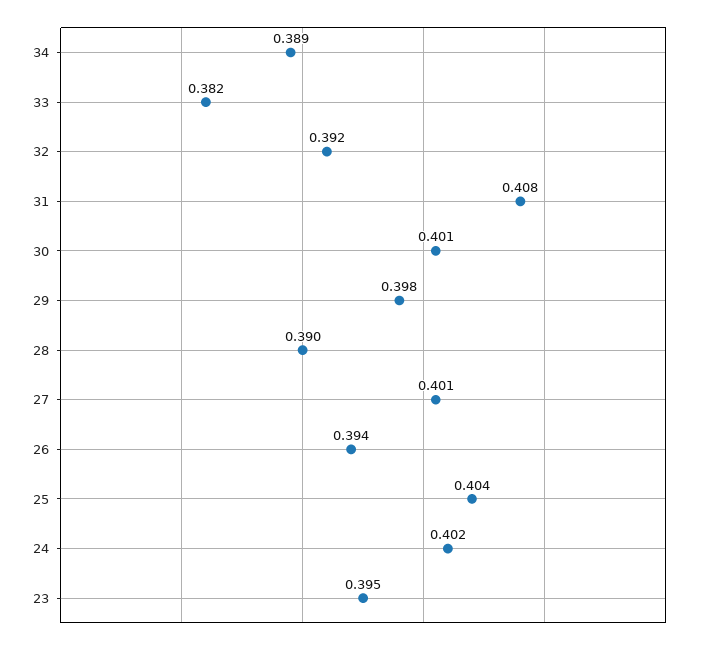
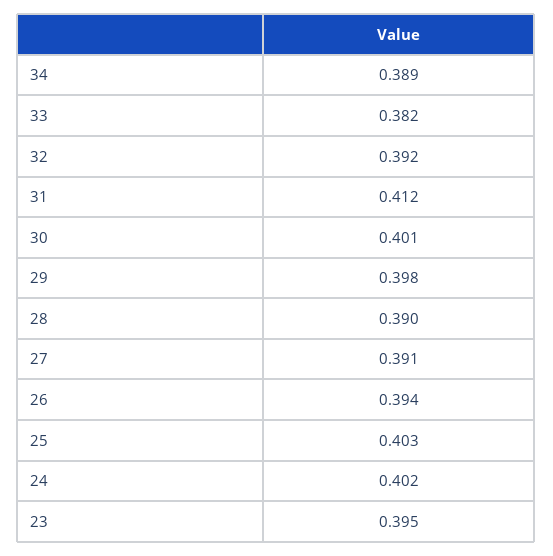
31: 0.408 -> 0.412
27: 0.401 -> 0.391
25: 0.404 -> 0.403

